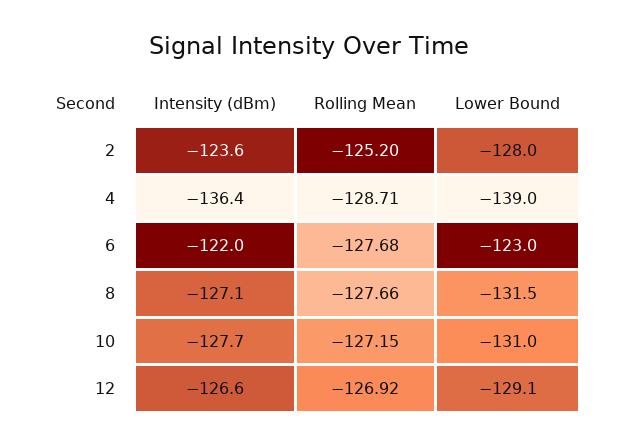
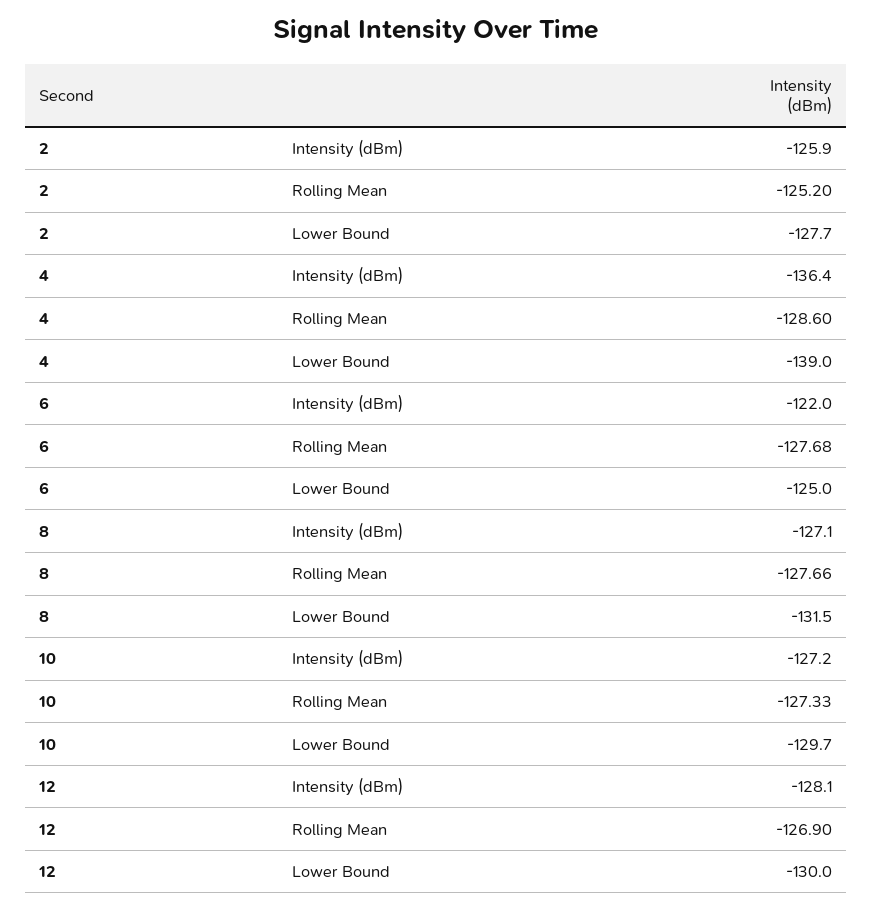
Intensity (dBm), 2: -123.6 -> -125.9
Lower Bound, 2: -128 -> -127.7
Rolling Mean, 4: -128.71 -> -128.6
Lower Bound, 6: -123 -> -125
Intensity (dBm), 10: -127.7 -> -127.2
Rolling Mean, 10: -127.15 -> -127.33
Lower Bound, 10: -131 -> -129.7
Intensity (dBm), 12: -126.6 -> -128.1
Rolling Mean, 12: -126.92 -> -126.9
Lower Bound, 12: -129.1 -> -130

